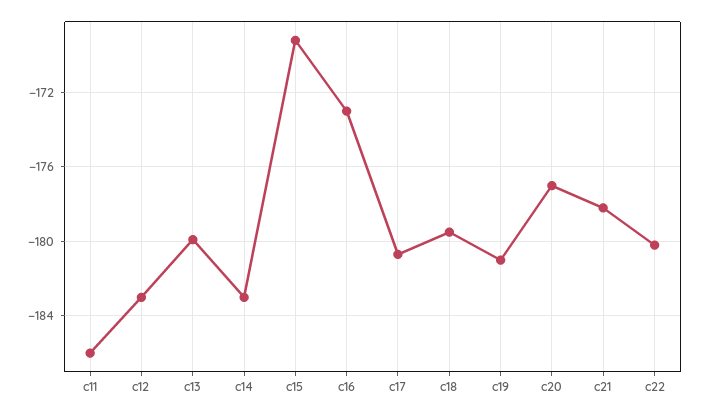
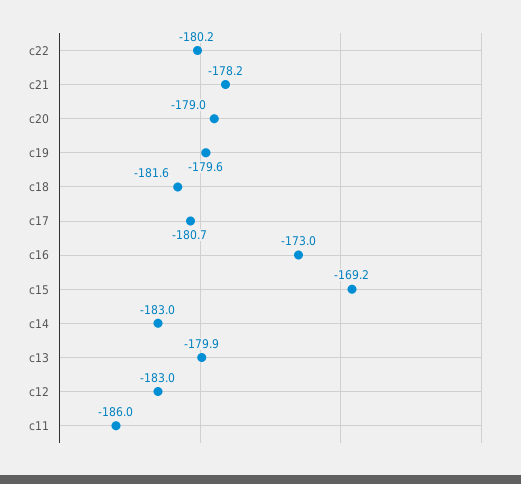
c18: -179.5 -> -181.6
c19: -181 -> -179.6
c20: -177 -> -179

